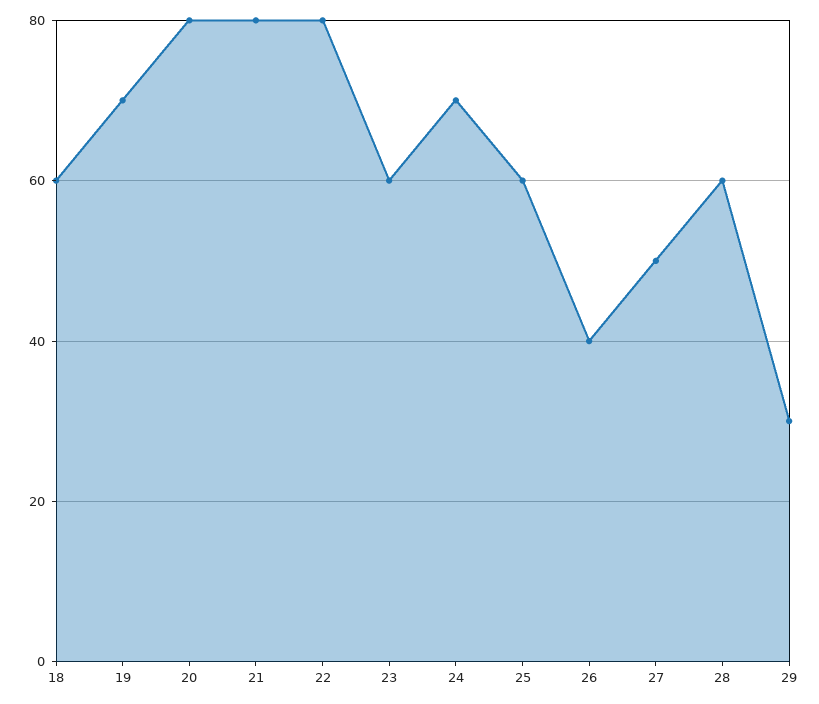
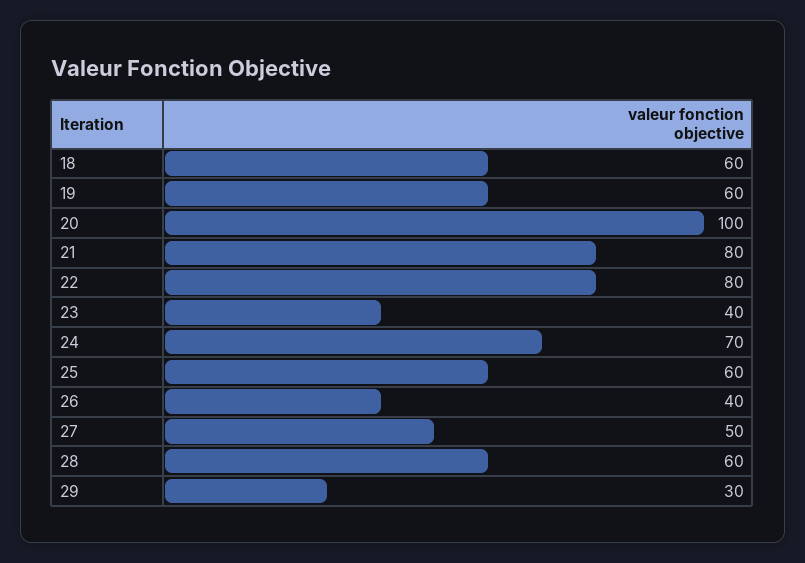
19: 70 -> 60
20: 80 -> 100
23: 60 -> 40

